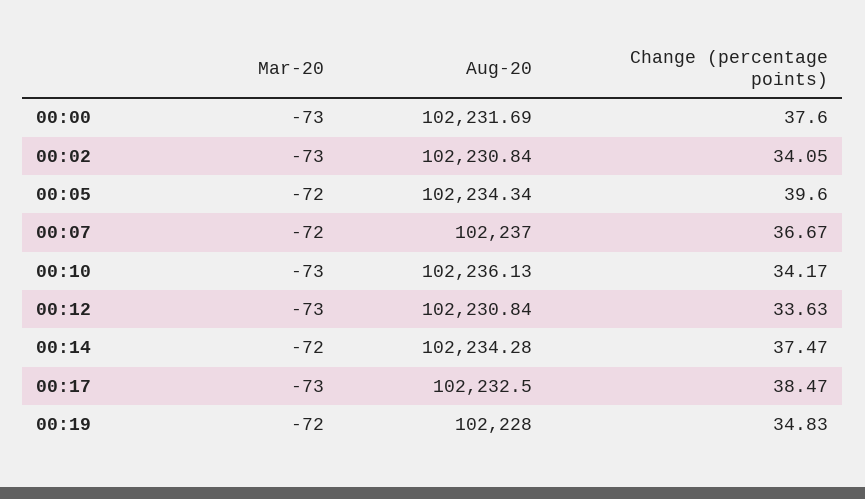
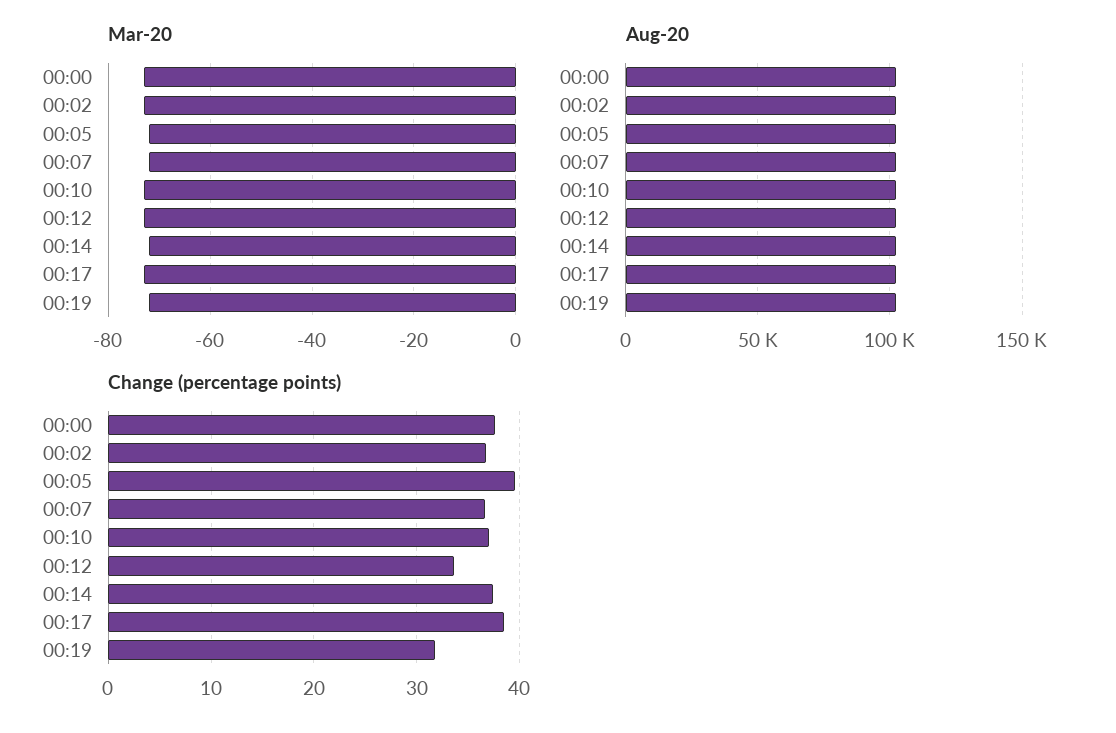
Change (percentage points), 00:02: 34.05 -> 37
Change (percentage points), 00:10: 34.17 -> 37
Change (percentage points), 00:19: 34.83 -> 32

